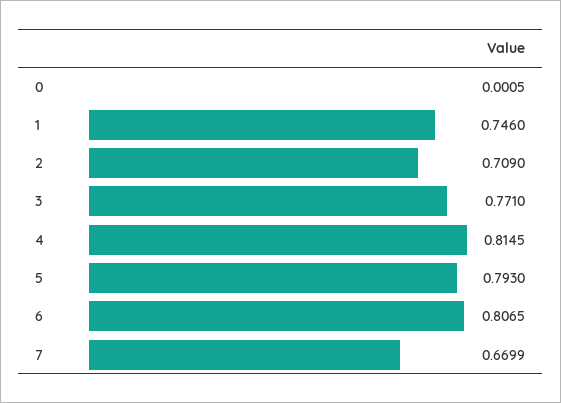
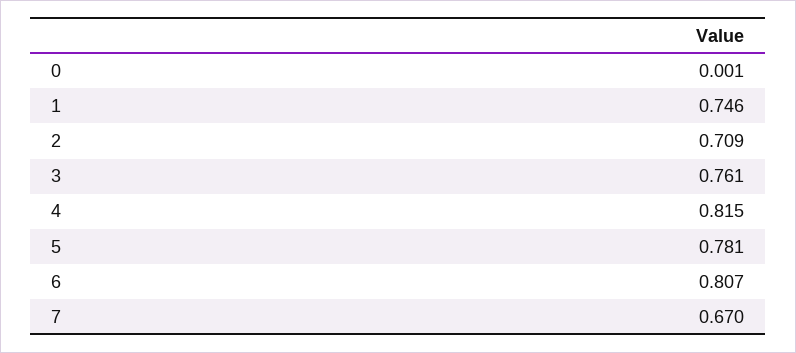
3: 0.771 -> 0.761
5: 0.793 -> 0.781

